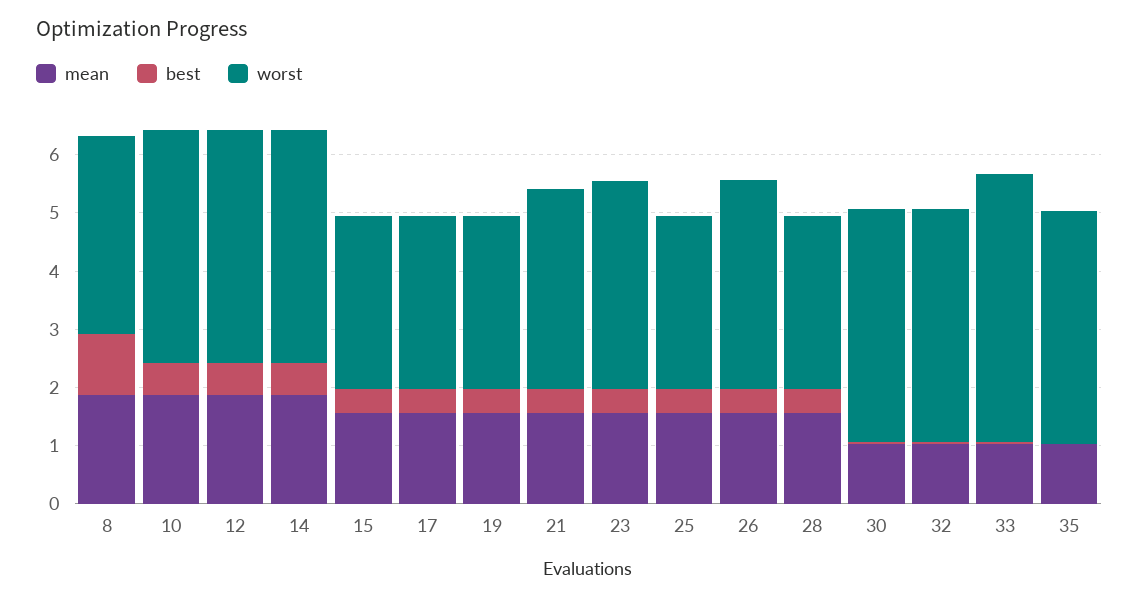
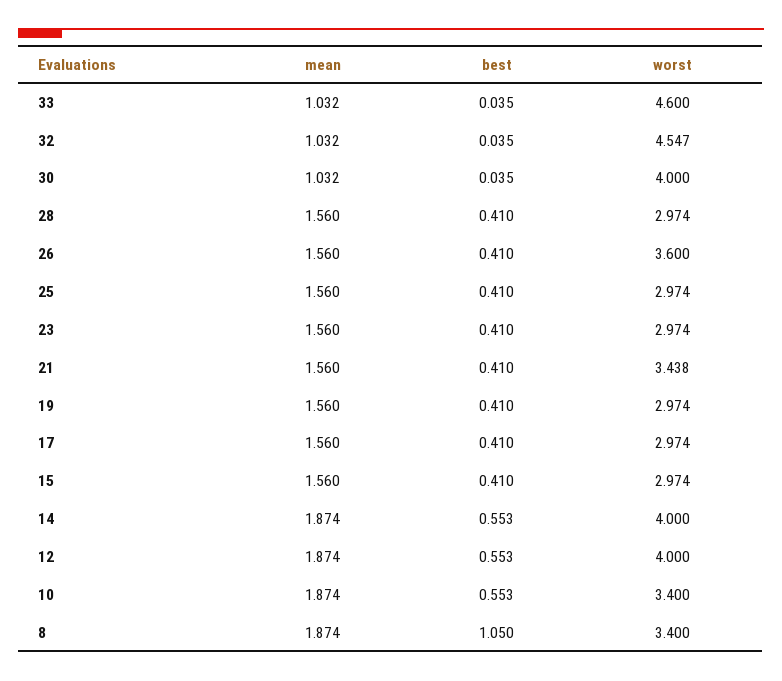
worst, 10: 4 -> 3.4
worst, 23: 3.6 -> 2.974
worst, 32: 4 -> 4.547
mean, 35: 1 -> none
best, 35: 0 -> none
worst, 35: 4 -> none

